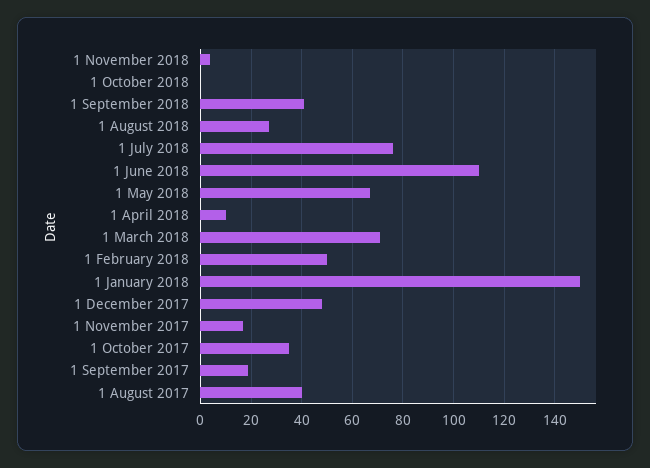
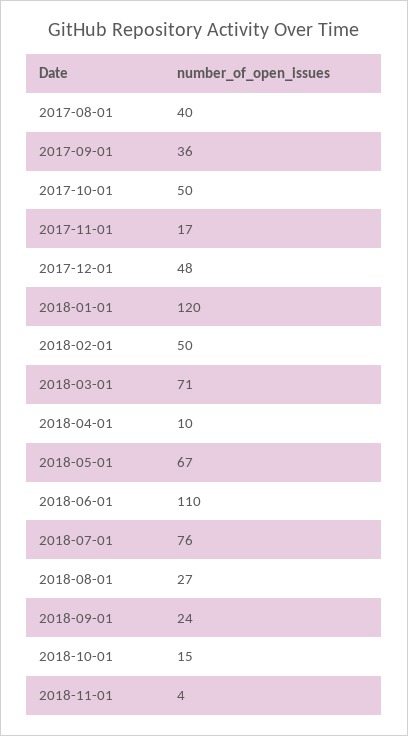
1 October 2018: 0 -> 15
1 September 2018: 40 -> 24
1 January 2018: 150 -> 120
1 October 2017: 35 -> 50
1 September 2017: 20 -> 36

